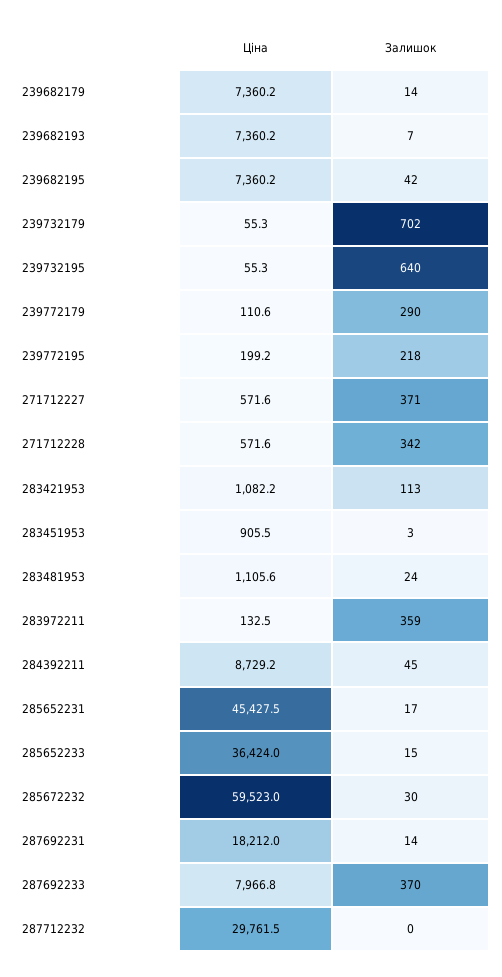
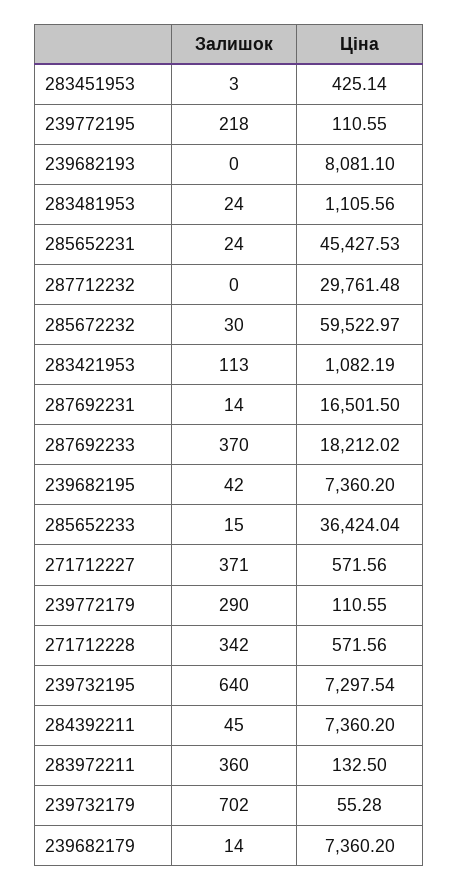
Ціна, 239682193: 7360.2 -> 8081.1
Залишок, 239682193: 7 -> 0
Ціна, 239732195: 55.3 -> 7297.54
Ціна, 239772195: 199.2 -> 110.55
Ціна, 283451953: 905.5 -> 425.14
Залишок, 283972211: 359 -> 360
Ціна, 284392211: 8729.2 -> 7360.2
Залишок, 285652231: 17 -> 24
Ціна, 287692231: 18212 -> 16501.5
Ціна, 287692233: 7966.8 -> 18212.02

